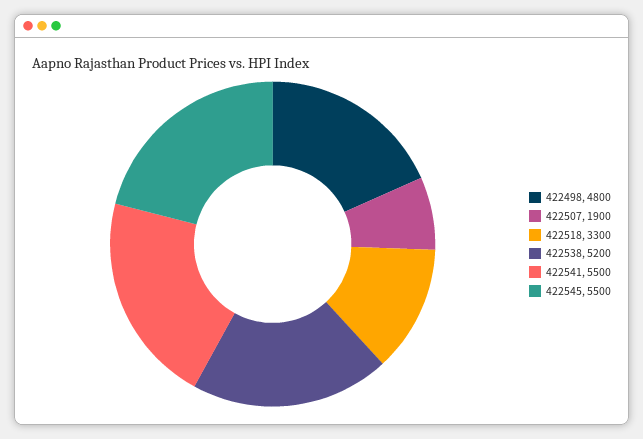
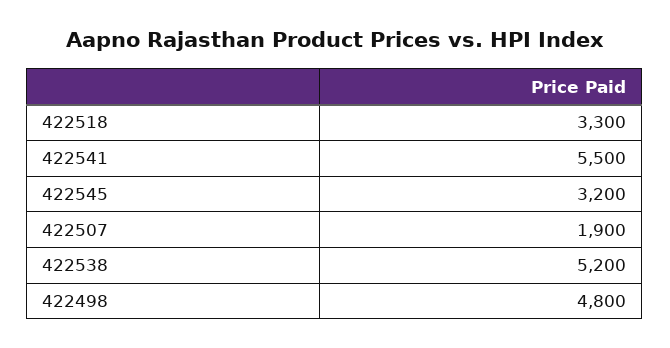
422545: 5500 -> 3200

